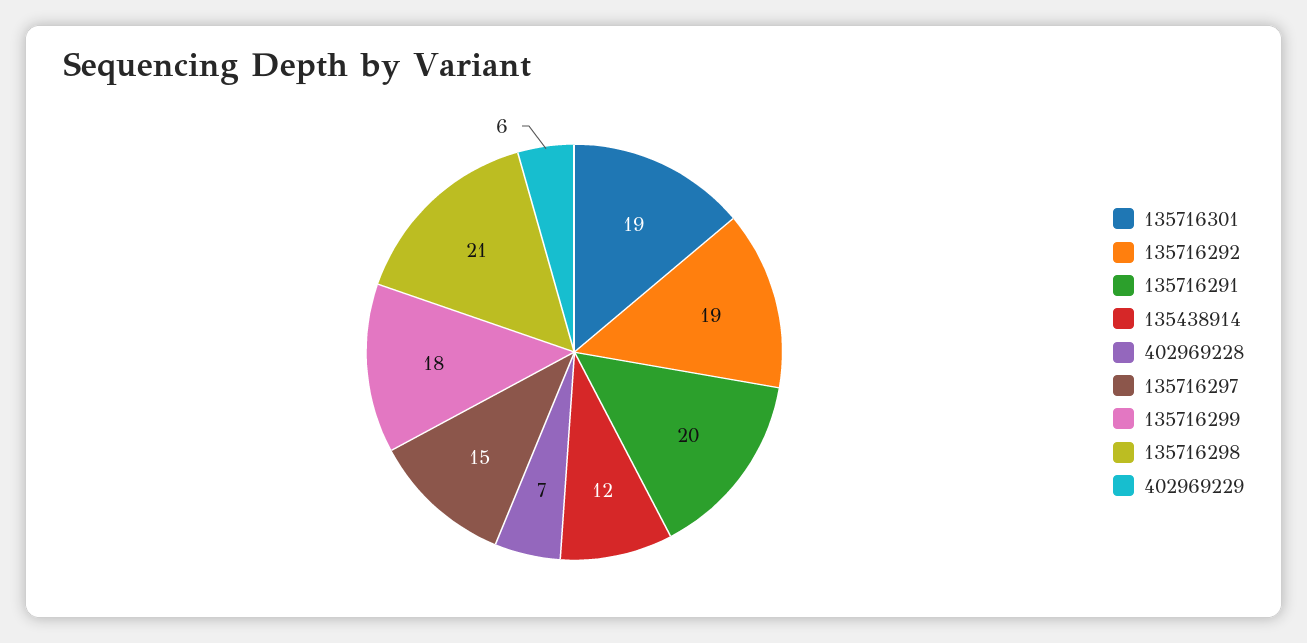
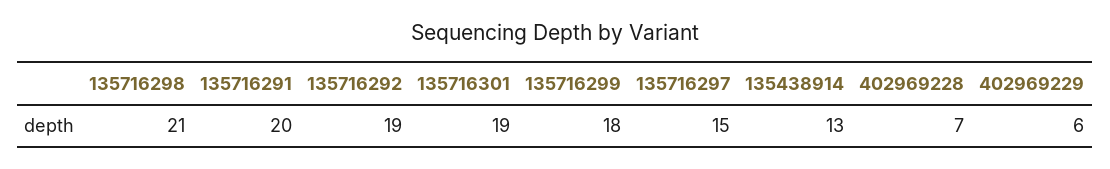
135438914: 12 -> 13

